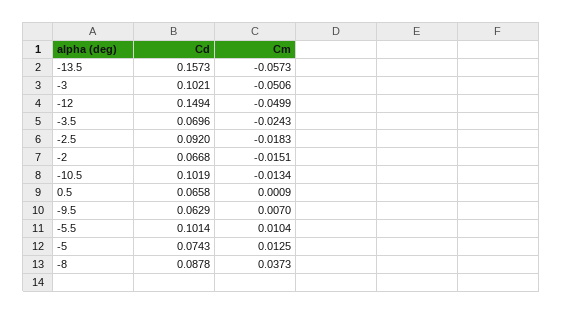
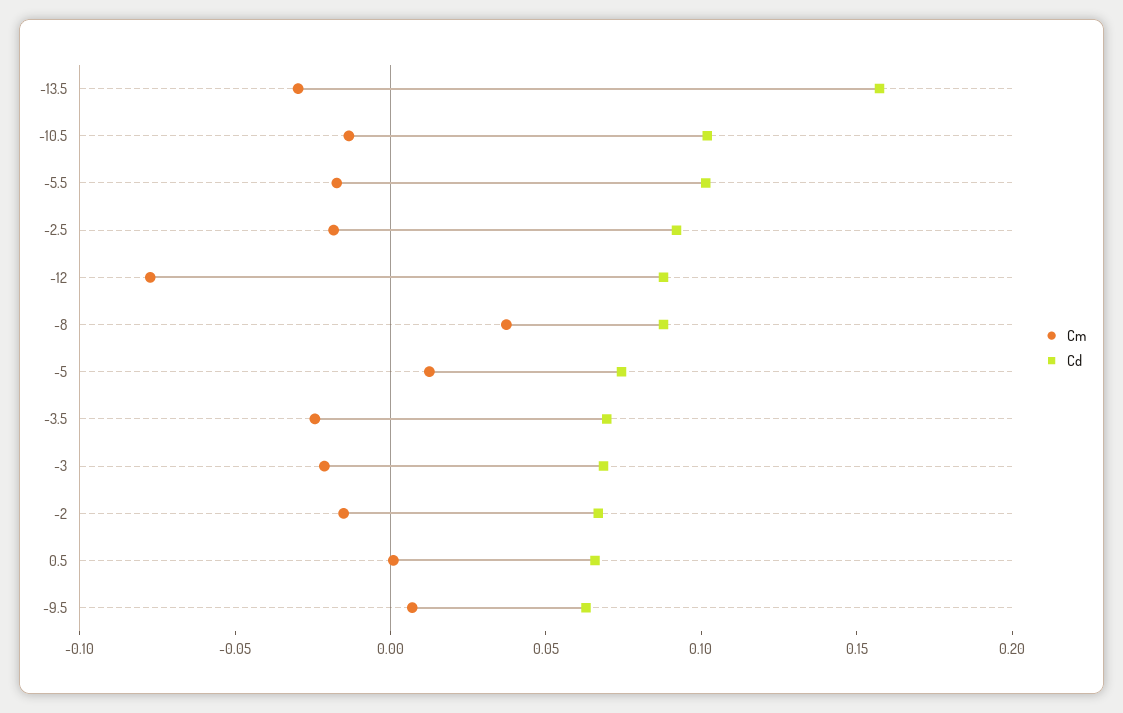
Cm, -13.5: -0.0573 -> -0.03
Cd, -3: 0.1021 -> 0.07
Cm, -3: -0.0506 -> -0.02
Cd, -12: 0.1494 -> 0.09
Cm, -12: -0.0499 -> -0.08
Cm, -5.5: 0.0104 -> -0.02

